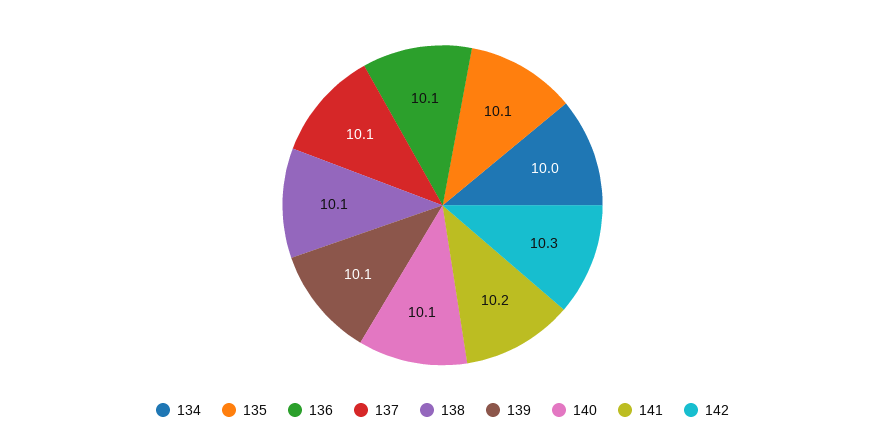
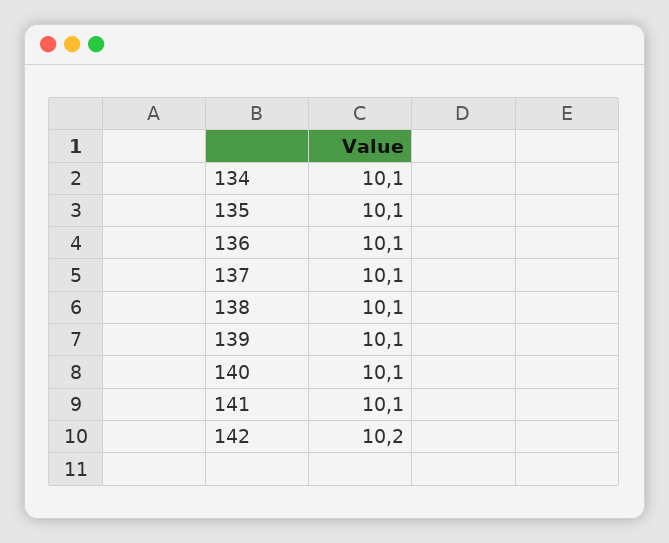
134: 10 -> 10.1
141: 10.2 -> 10.1
142: 10.3 -> 10.2

